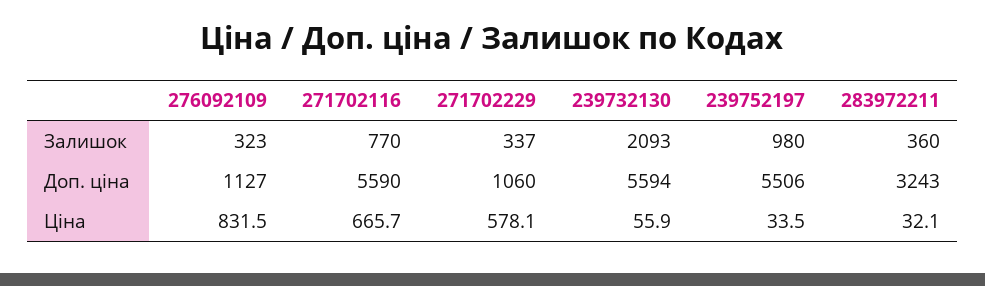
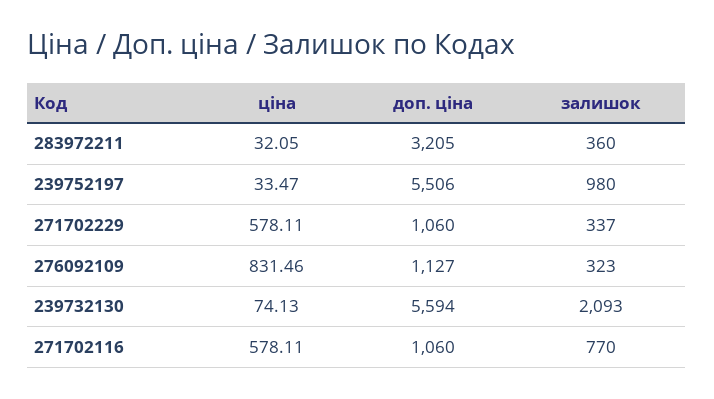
271702116, Доп. ціна: 5590 -> 1060
283972211, Доп. ціна: 3243 -> 3205
271702116, Ціна: 665.7 -> 578.11
239732130, Ціна: 55.9 -> 74.13

